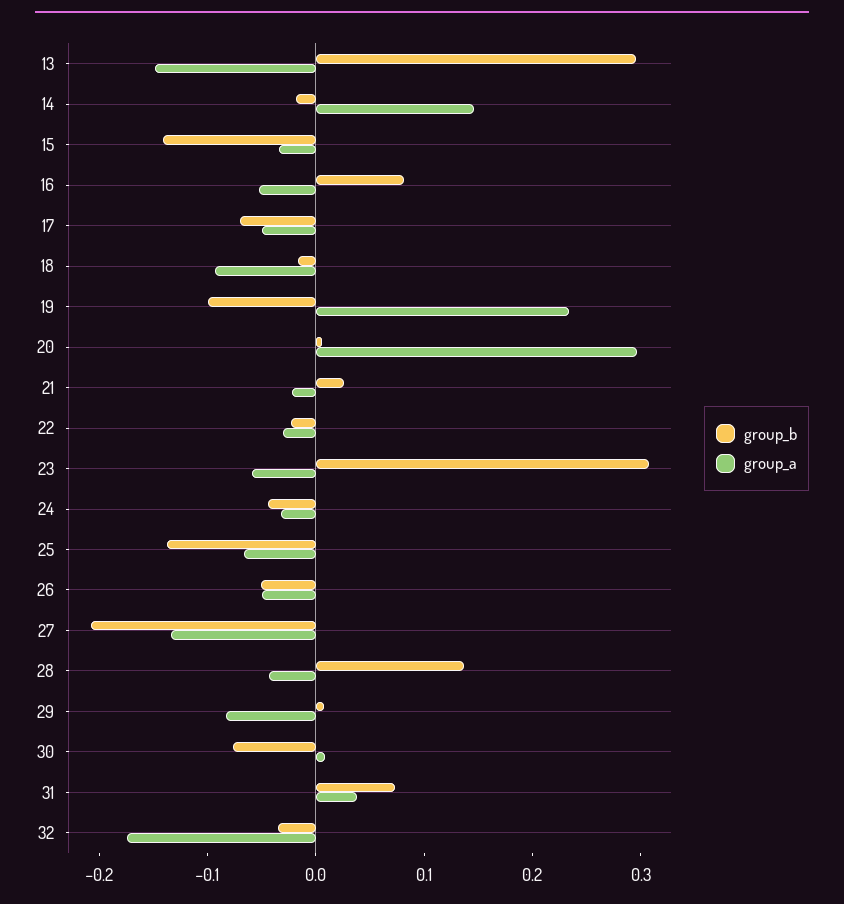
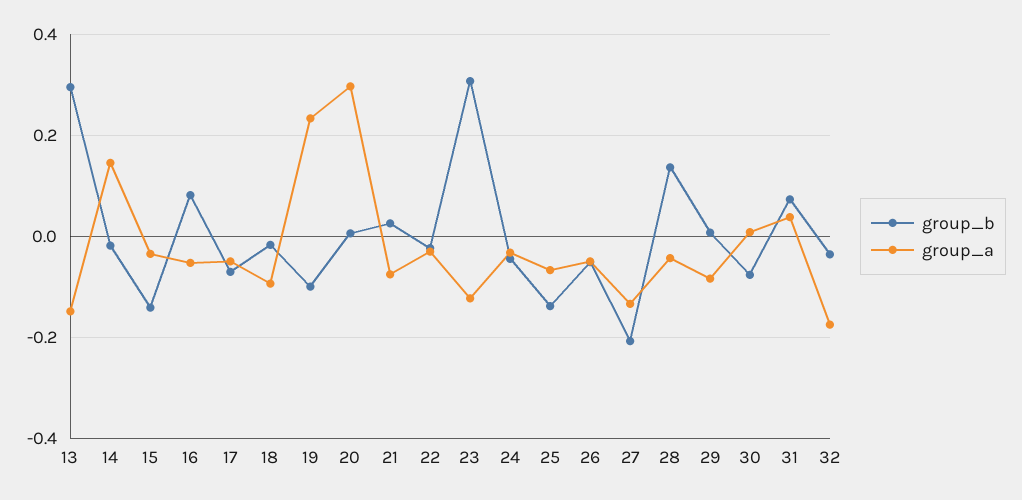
group_a, 21: -0.02 -> -0.08
group_a, 23: -0.06 -> -0.12

